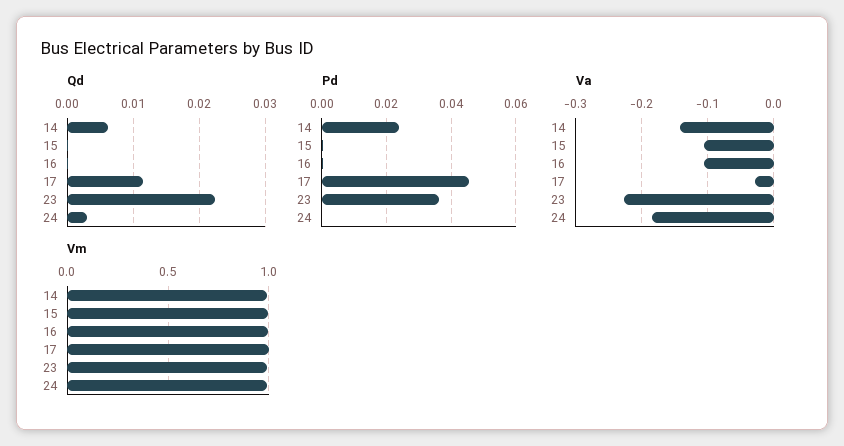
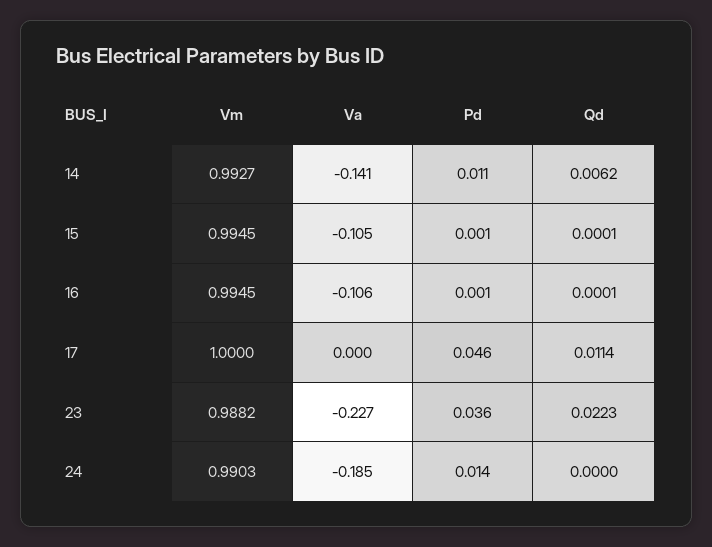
Qd, 24: 0.003 -> 0
Pd, 14: 0.024 -> 0.011
Pd, 24: 0 -> 0.014
Va, 17: -0.03 -> 0

